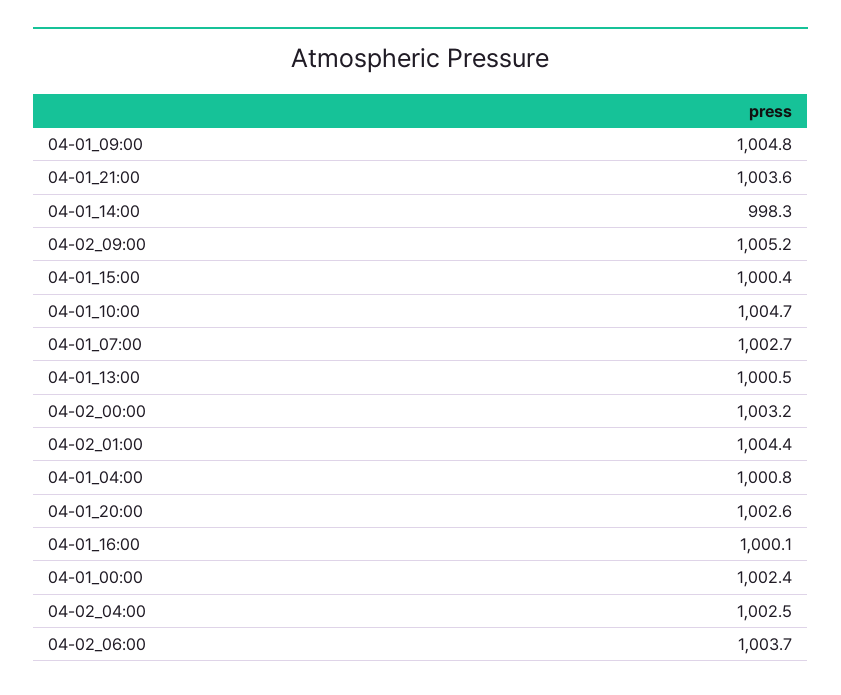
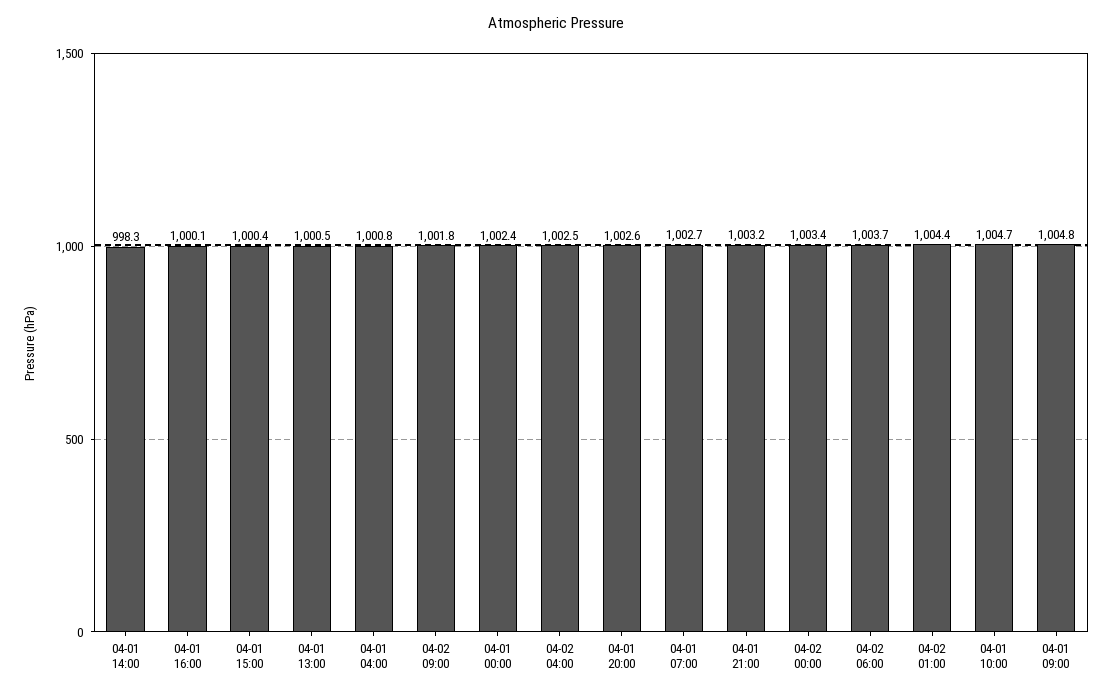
04-01_21:00: 1003.6 -> 1003.2
04-02_09:00: 1005.2 -> 1001.8
04-02_00:00: 1003.2 -> 1003.4

